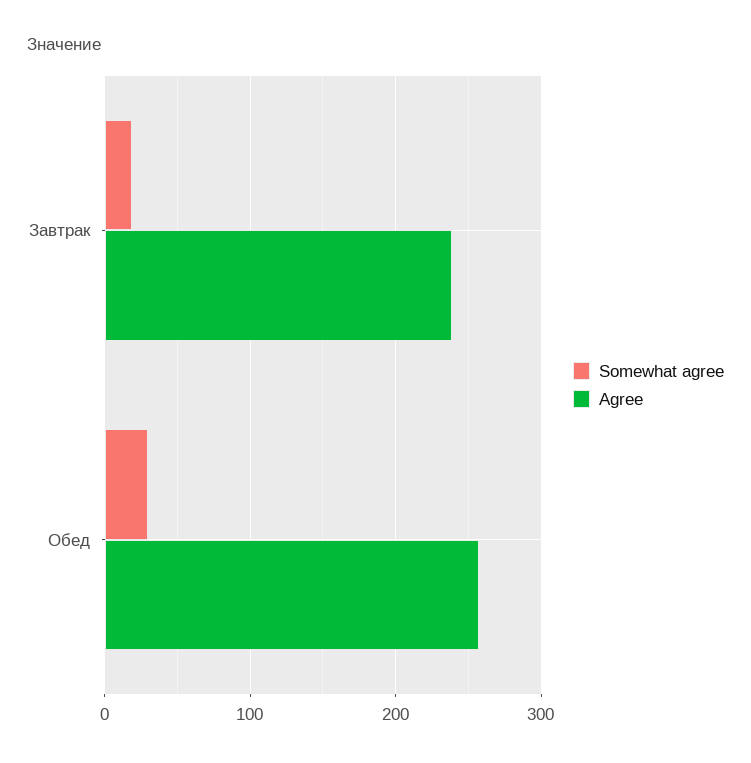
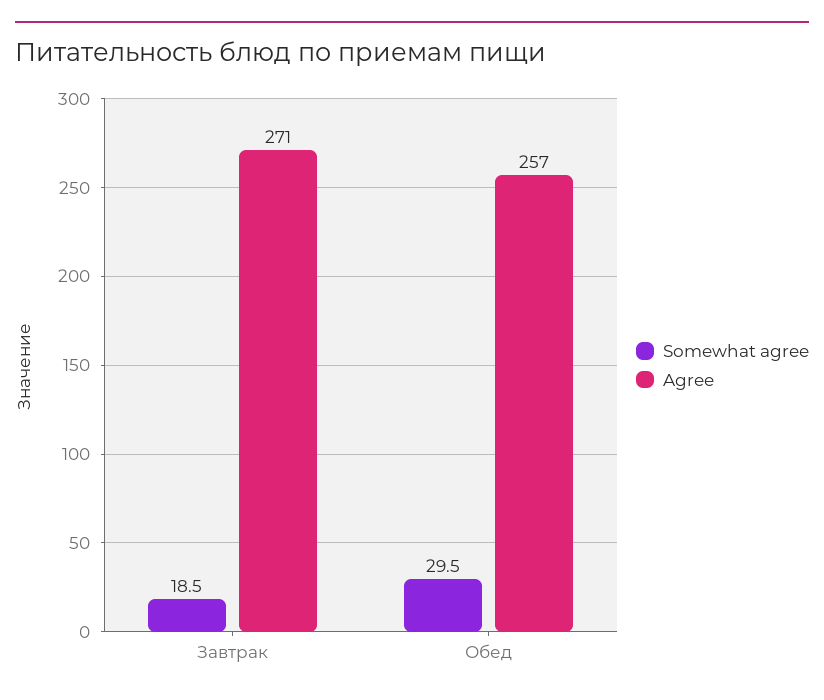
Agree, Завтрак: 240 -> 271

